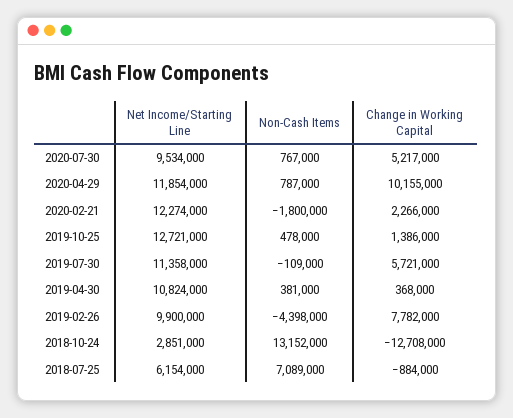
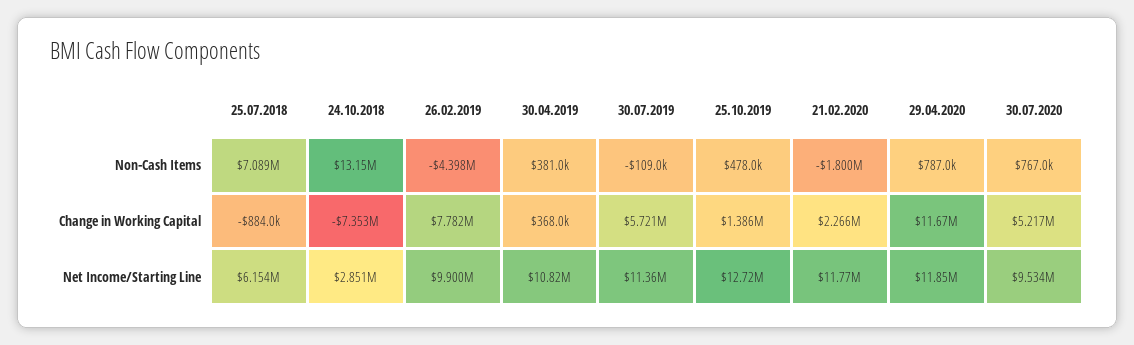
Change in Working Capital, 2020-04-29: 10155000 -> 11670000
Net Income/Starting Line, 2020-02-21: 12274000 -> 11770000
Change in Working Capital, 2018-10-24: -12708000 -> -7353000

